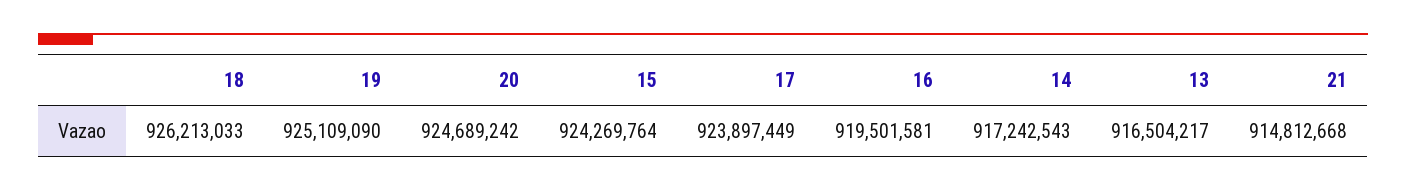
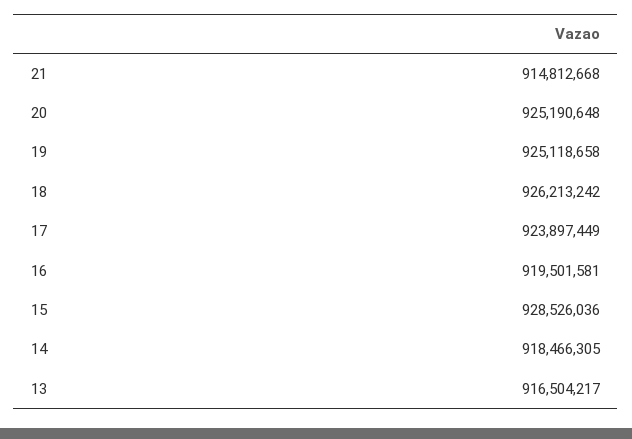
18: 926213033 -> 926213242
19: 925109090 -> 925118658
20: 924689242 -> 925190648
15: 924269764 -> 928526036
14: 917242543 -> 918466305

